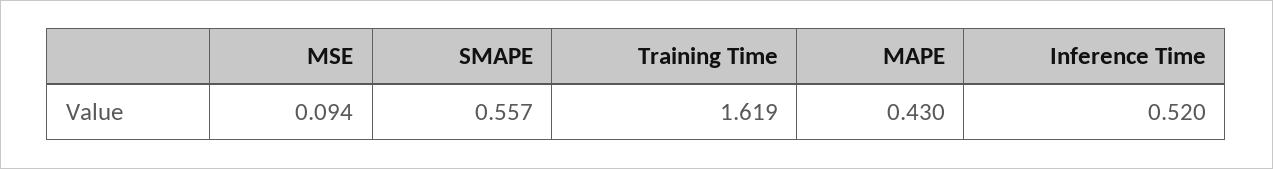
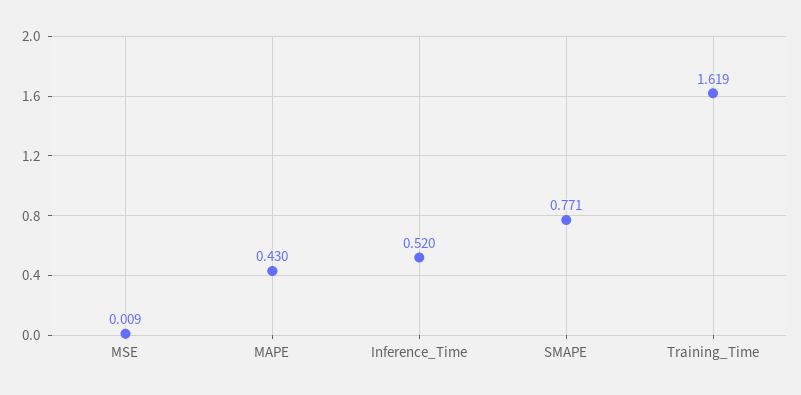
MSE: 0.094 -> 0.009
SMAPE: 0.557 -> 0.771

